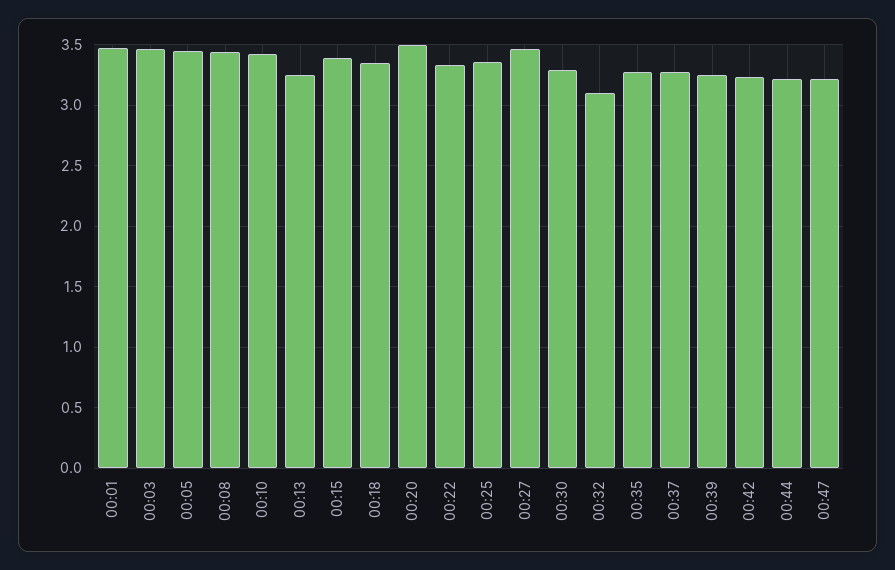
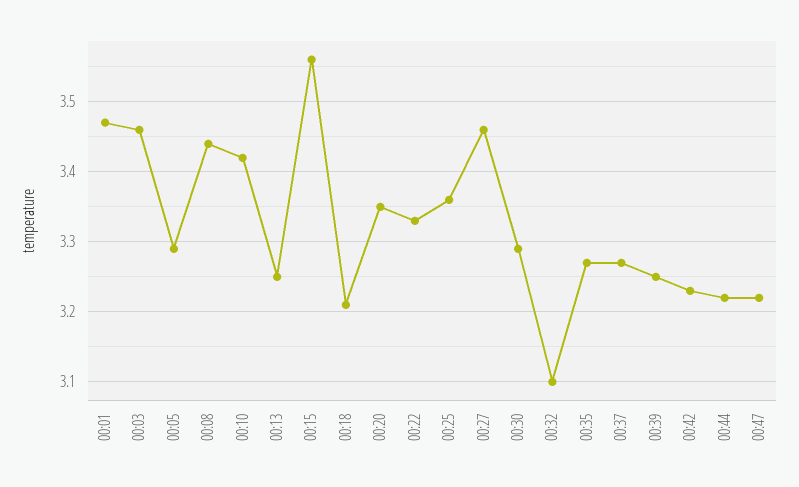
00:05: 3.45 -> 3.29
00:15: 3.4 -> 3.56
00:18: 3.35 -> 3.21
00:20: 3.5 -> 3.35

